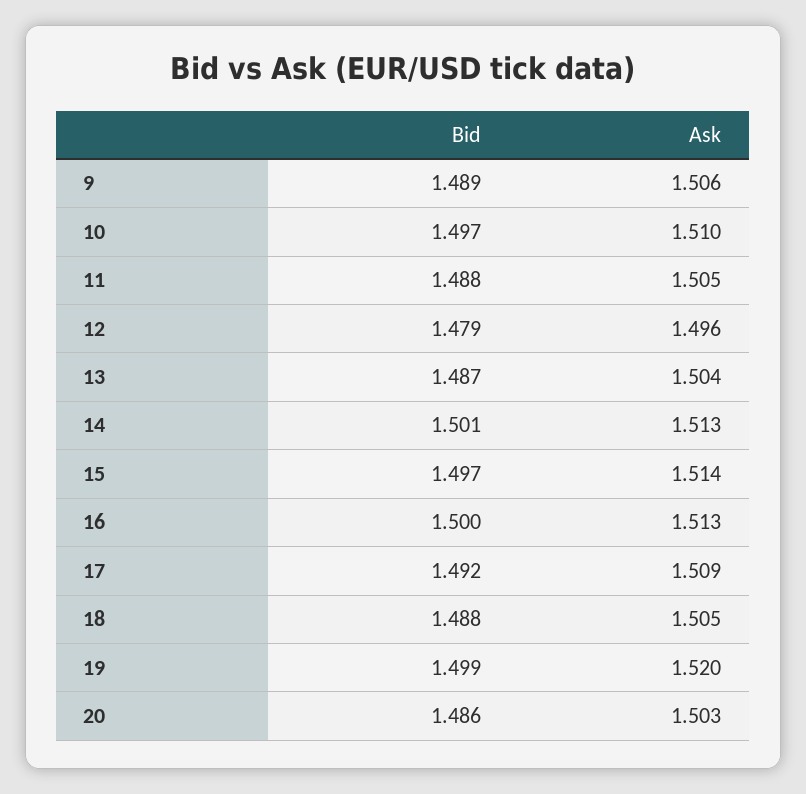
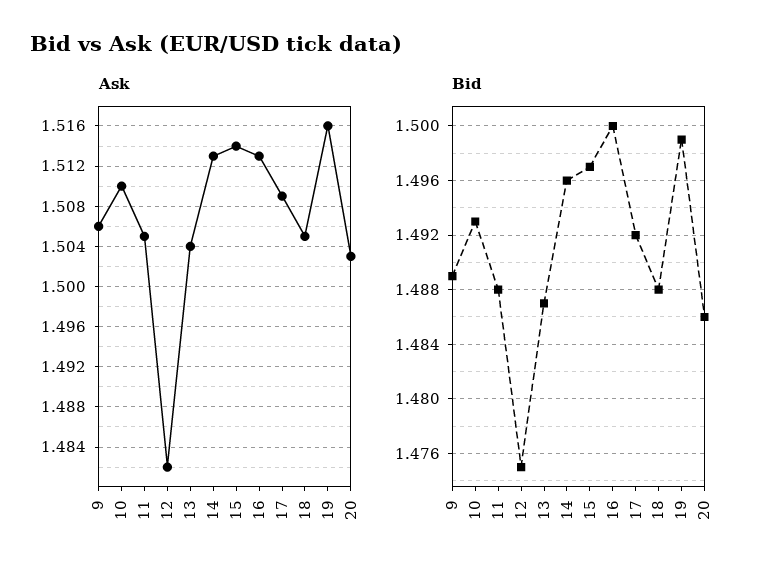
Bid, 10: 1.497 -> 1.493
Bid, 12: 1.479 -> 1.475
Ask, 12: 1.496 -> 1.482
Bid, 14: 1.501 -> 1.496
Ask, 19: 1.52 -> 1.516

